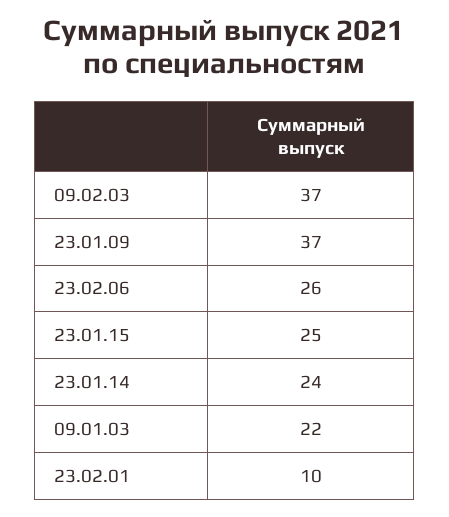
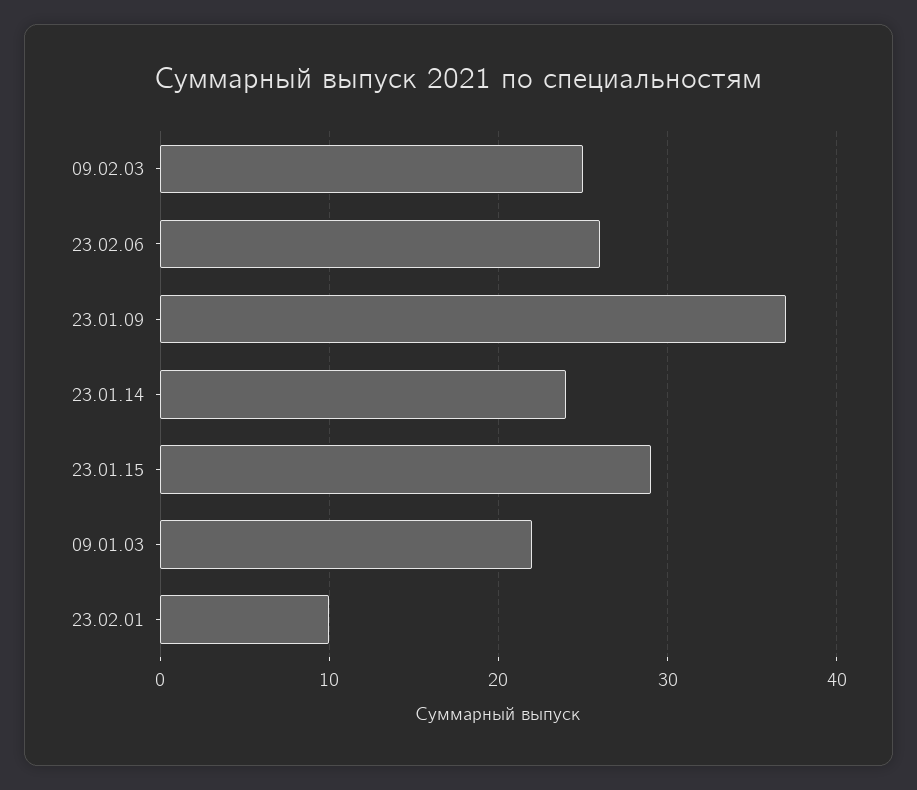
09.02.03: 37 -> 25
23.01.15: 25 -> 29

